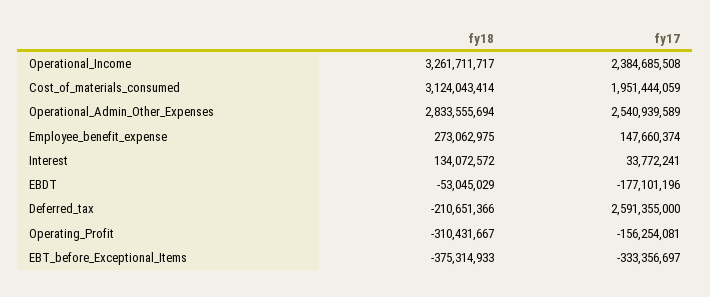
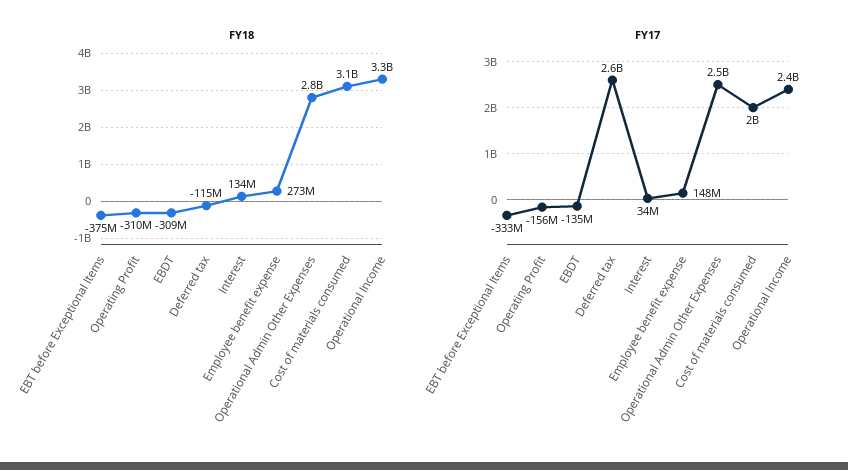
fy18, EBDT: -53045029 -> -309000000
fy17, EBDT: -177101196 -> -135000000
fy18, Deferred_tax: -210651366 -> -115000000

